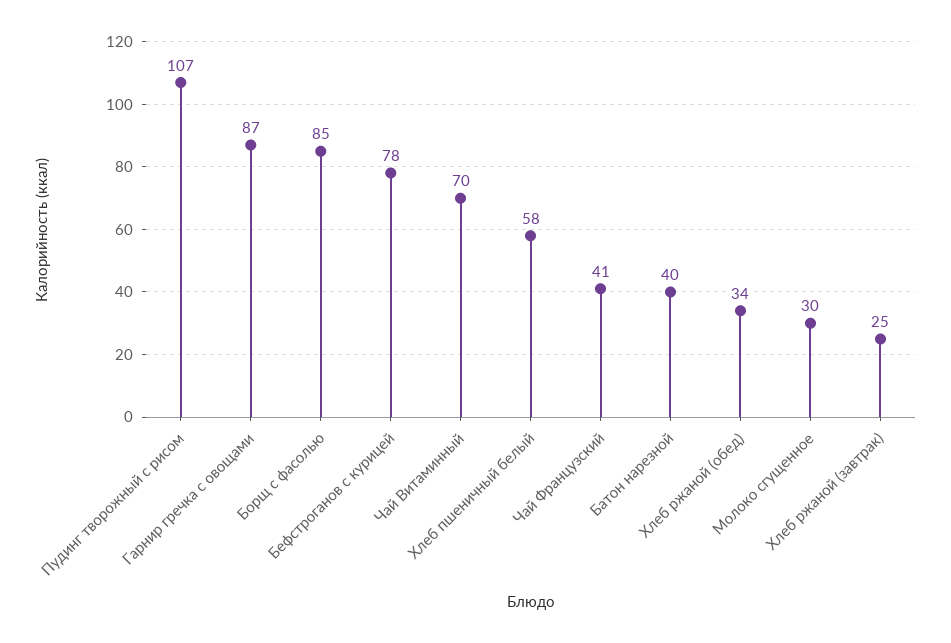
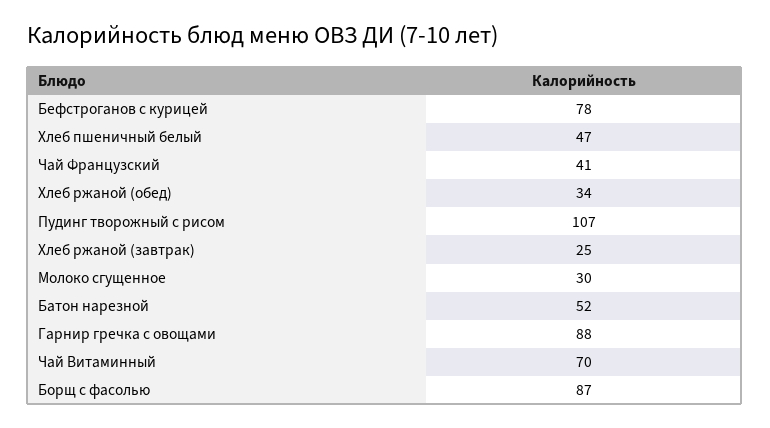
Гарнир гречка с овощами: 87 -> 88
Борщ с фасолью: 85 -> 87
Хлеб пшеничный белый: 58 -> 47
Батон нарезной: 40 -> 52

